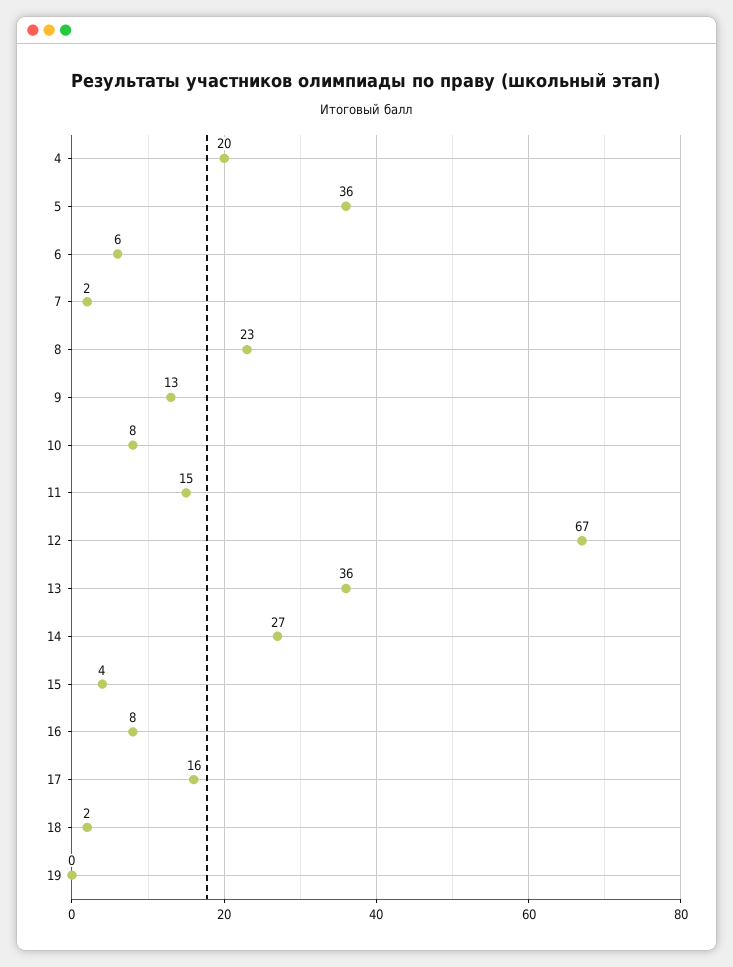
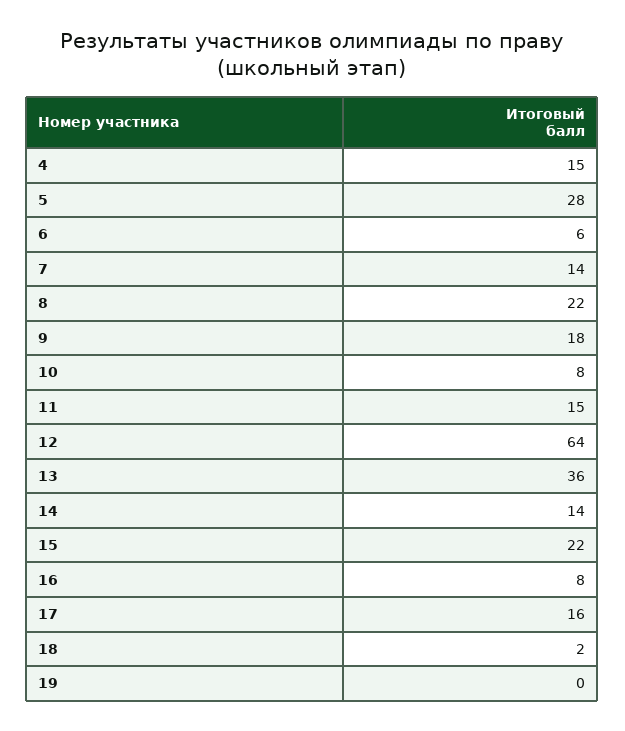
4: 20 -> 15
5: 36 -> 28
7: 2 -> 14
8: 23 -> 22
9: 13 -> 18
12: 67 -> 64
14: 27 -> 14
15: 4 -> 22

